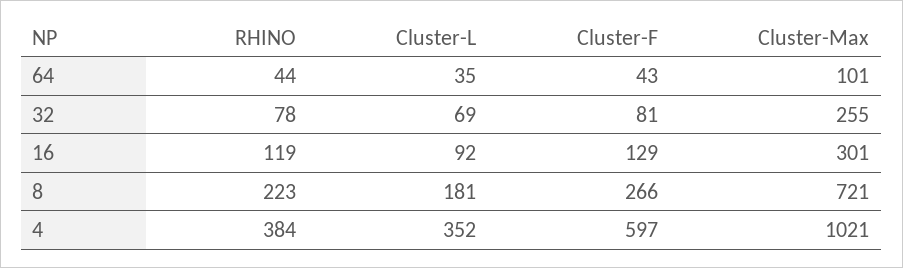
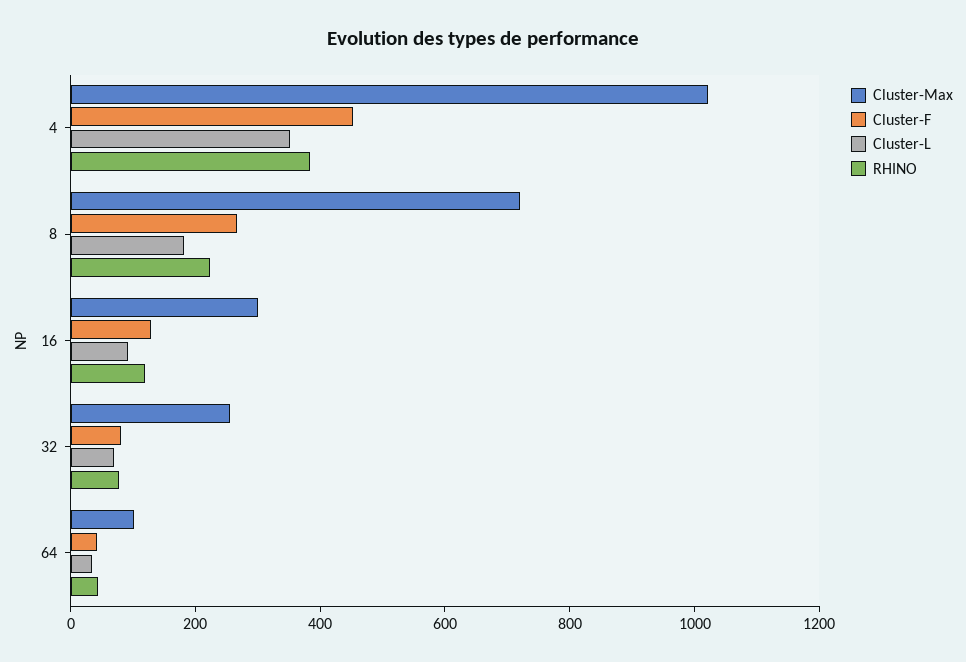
Cluster-F, 4: 597 -> 450

